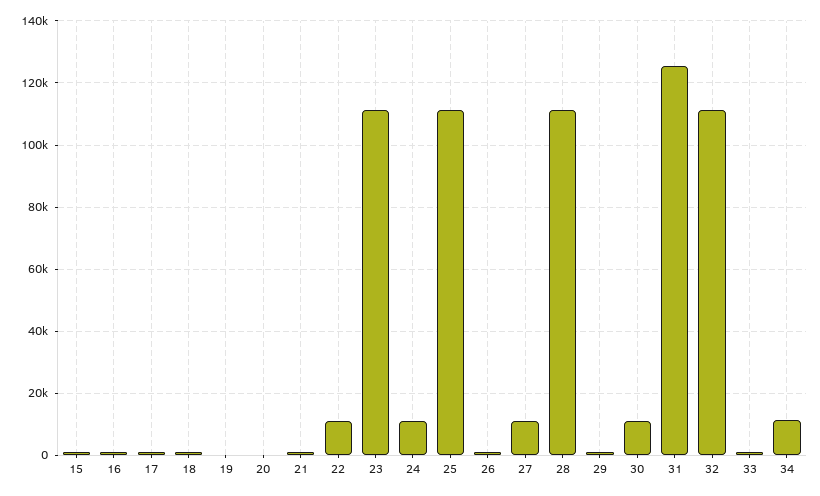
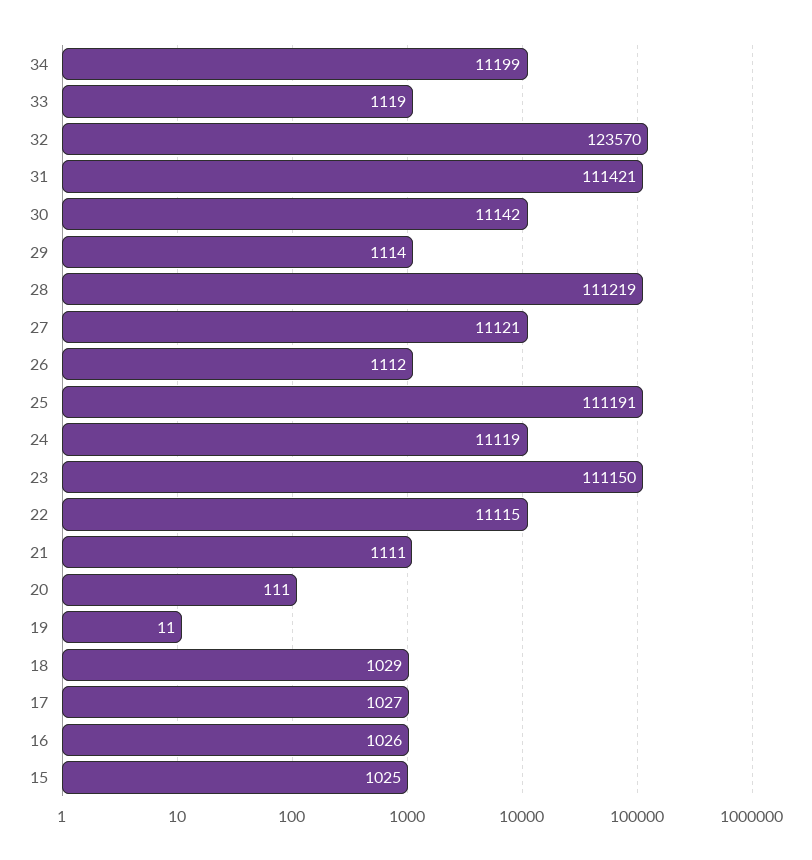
31: 126000 -> 111421
32: 112000 -> 123570

